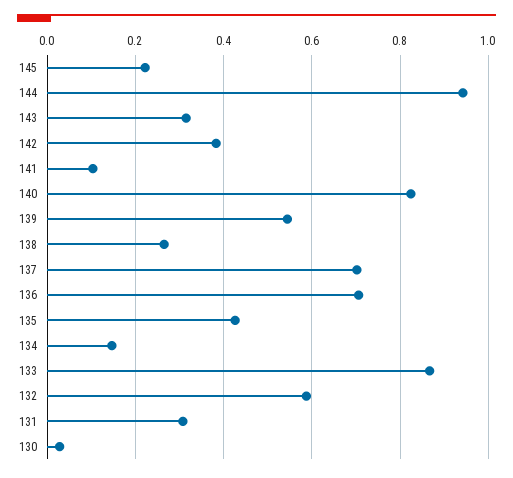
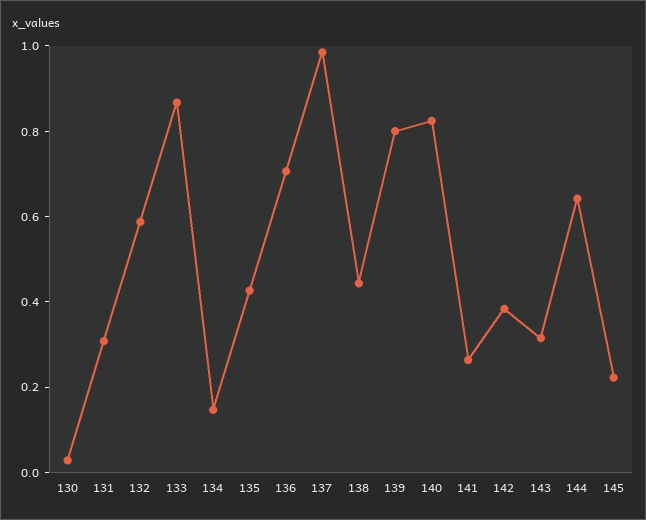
144: 0.94 -> 0.65
141: 0.1 -> 0.25
139: 0.54 -> 0.8
138: 0.26 -> 0.45
137: 0.7 -> 1

